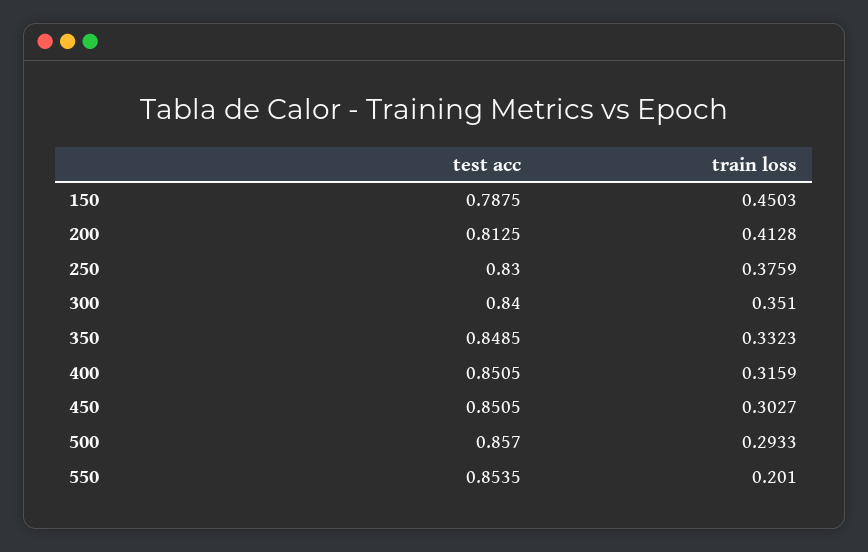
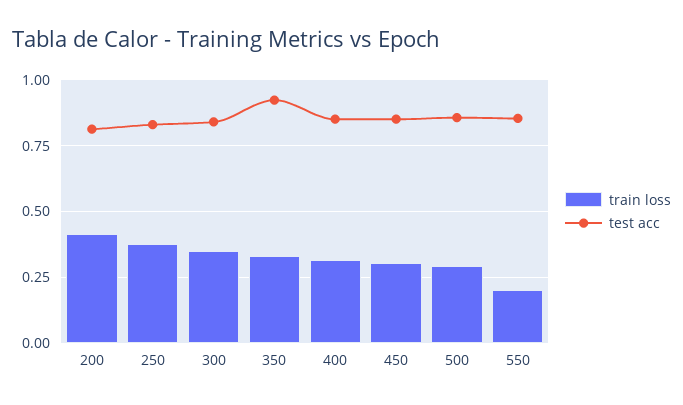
test acc, 150: 0.7875 -> none
train loss, 150: 0.4503 -> none
test acc, 350: 0.8485 -> 0.925

